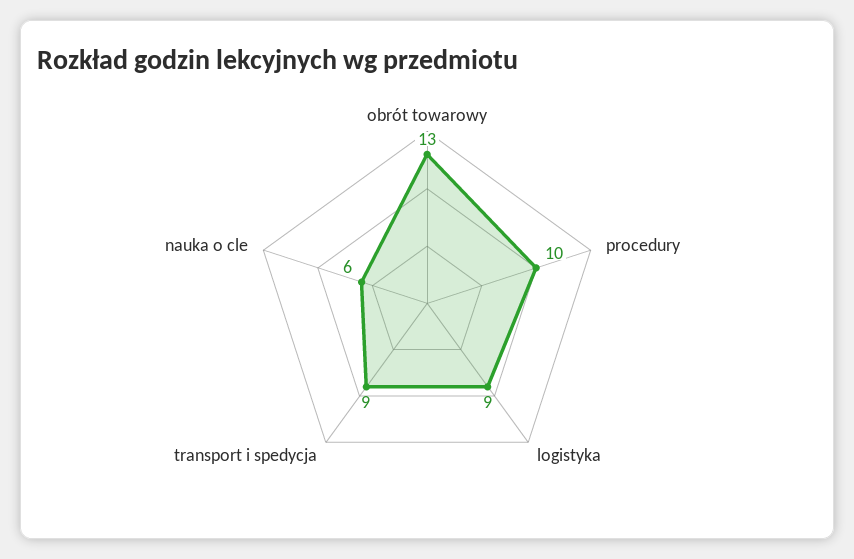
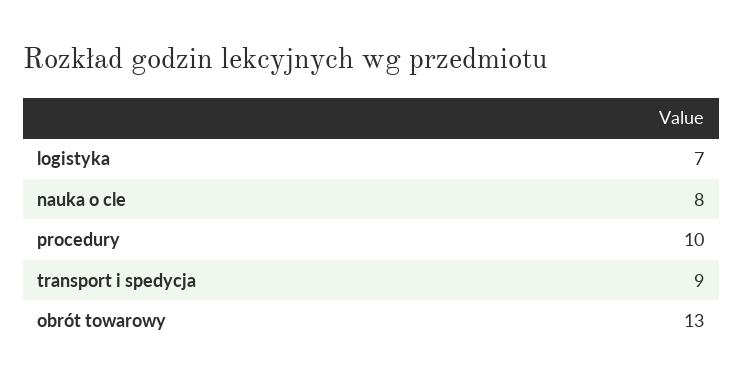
logistyka: 9 -> 7
nauka o cle: 6 -> 8

